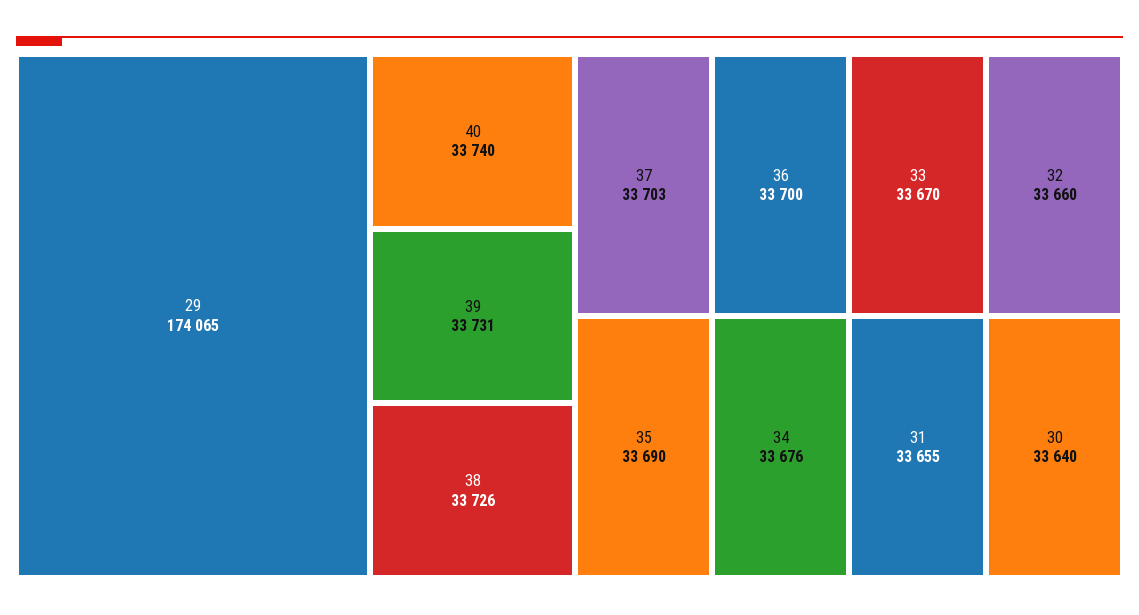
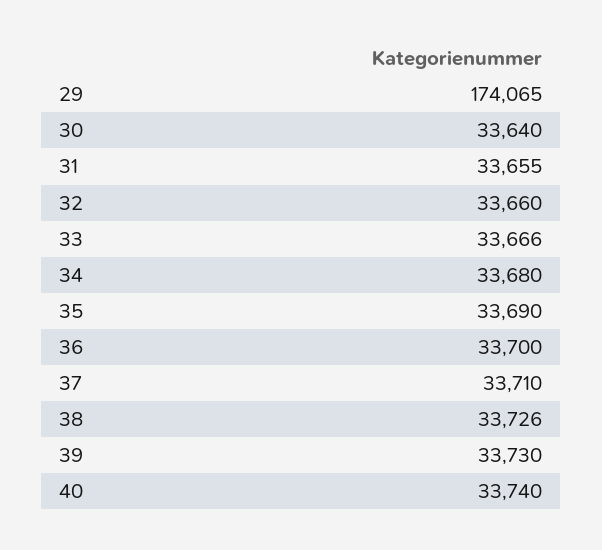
39: 33731 -> 33730
37: 33703 -> 33710
34: 33676 -> 33680
33: 33670 -> 33666

